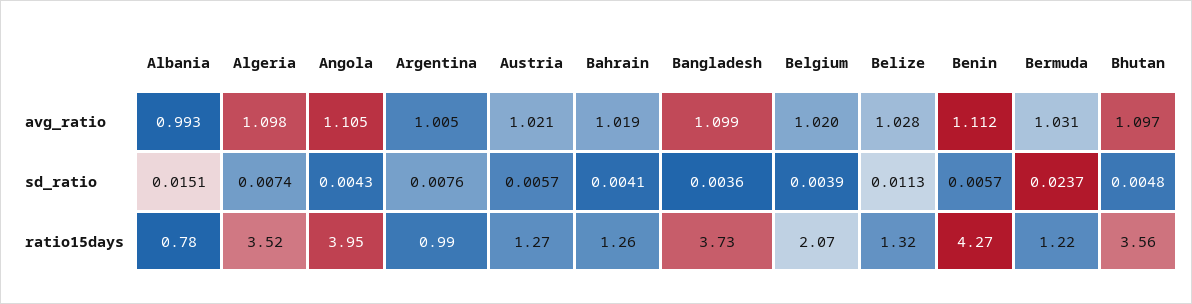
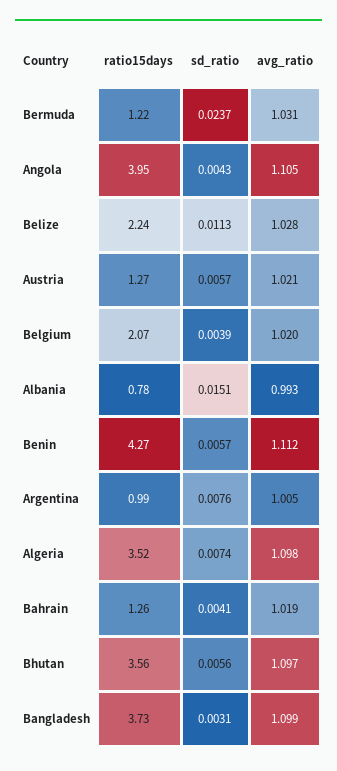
Bangladesh, sd_ratio: 0.0036 -> 0.0031
Bhutan, sd_ratio: 0.0048 -> 0.0056
Belize, ratio15days: 1.32 -> 2.24

